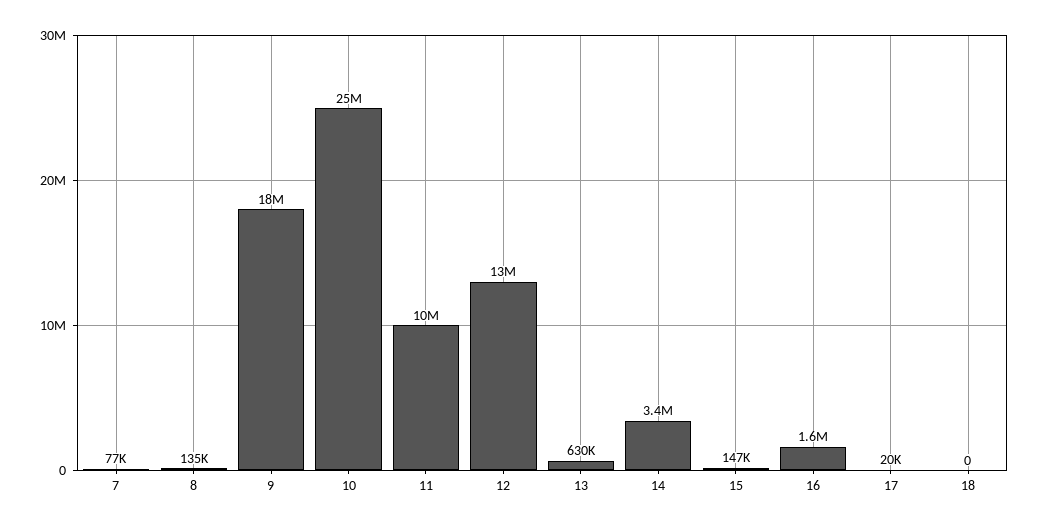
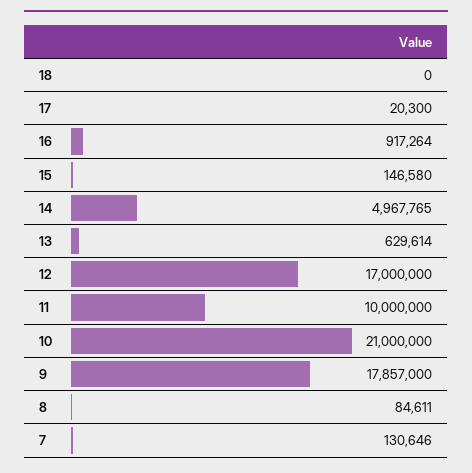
7: 77000 -> 130646
8: 135000 -> 84611
10: 25000000 -> 21000000
12: 13000000 -> 17000000
14: 3400000 -> 4967765
16: 1600000 -> 917264

